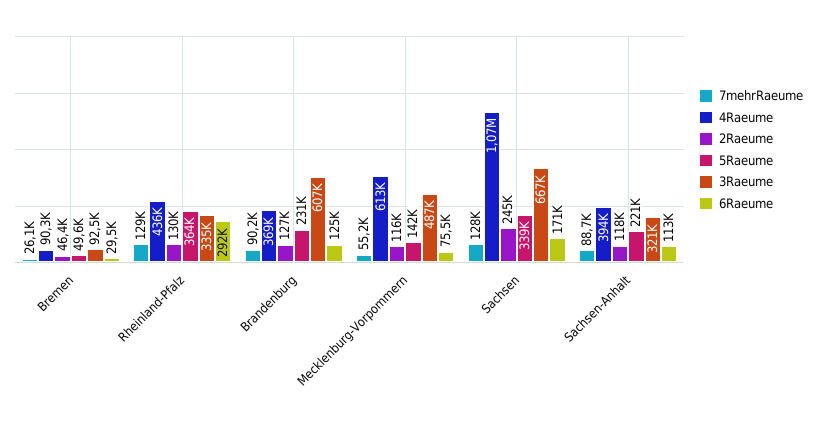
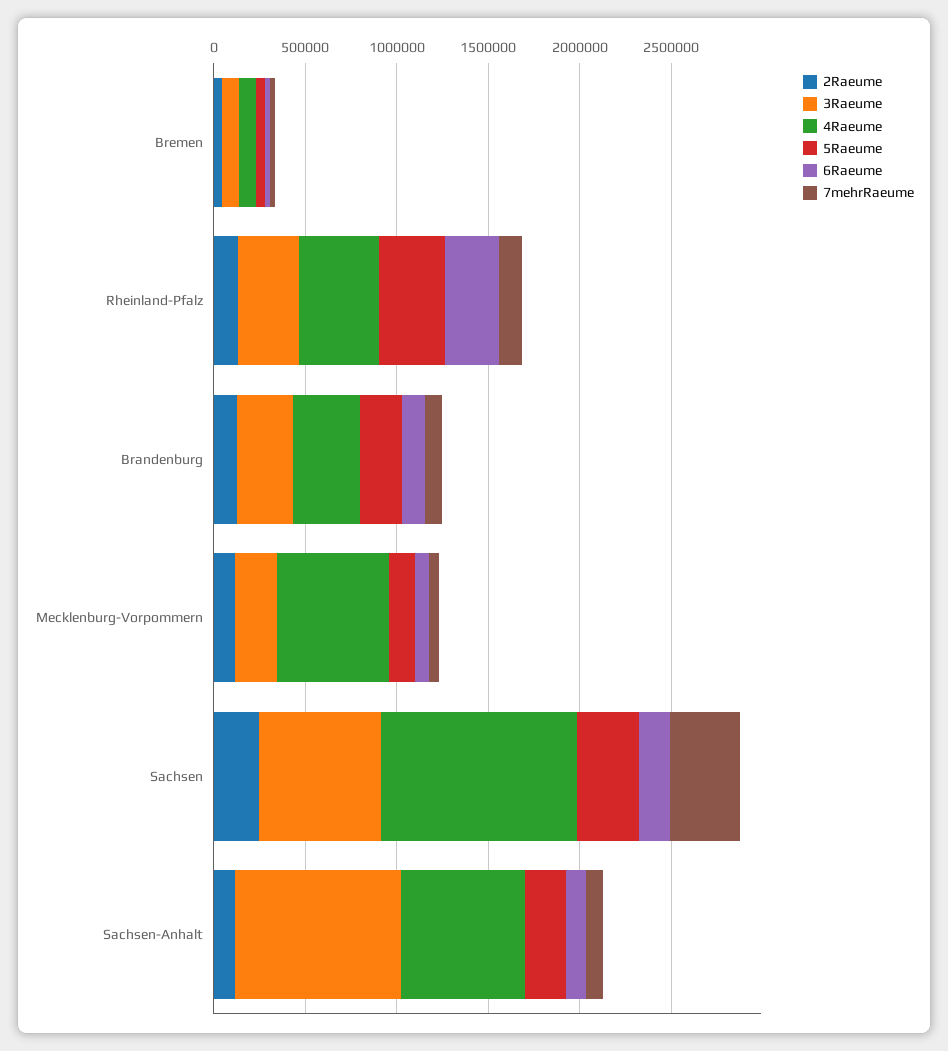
3Raeume, Brandenburg: 607000 -> 300000
3Raeume, Mecklenburg-Vorpommern: 487000 -> 200000
7mehrRaeume, Sachsen: 128000 -> 400000
4Raeume, Sachsen-Anhalt: 394000 -> 700000
3Raeume, Sachsen-Anhalt: 321000 -> 900000

